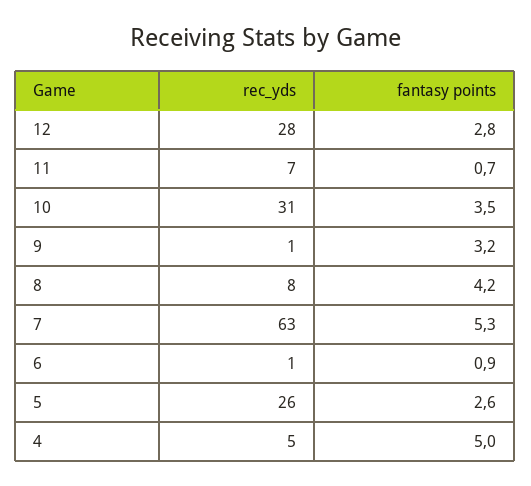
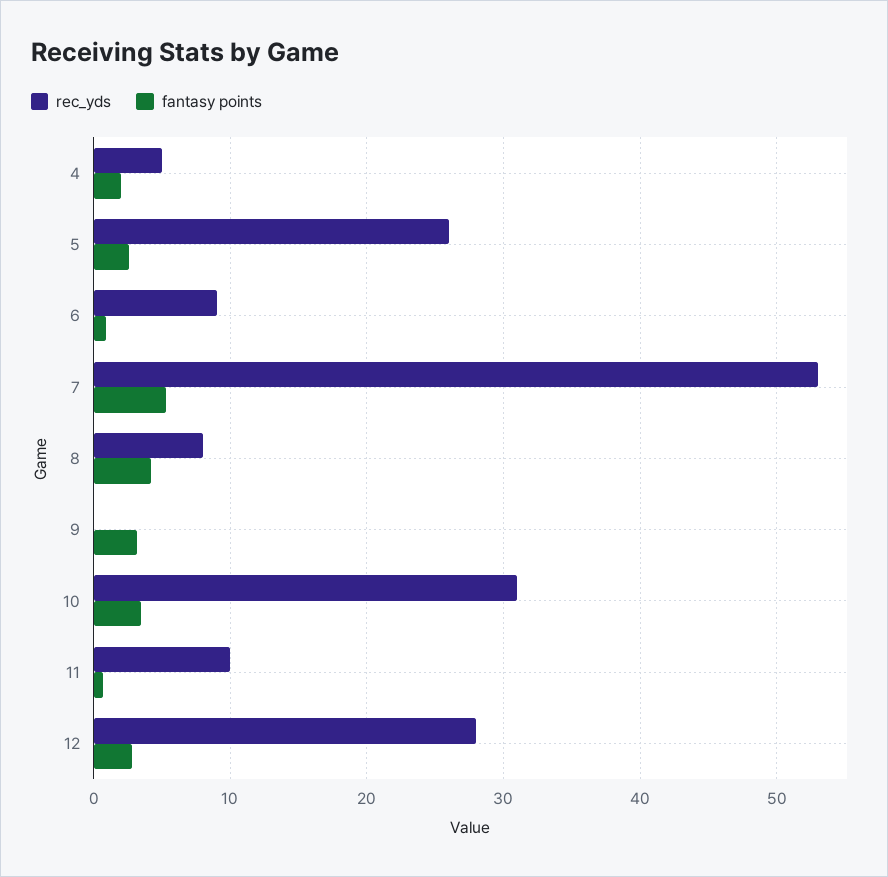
rec_yds, 11: 7 -> 10
rec_yds, 9: 1 -> 0
rec_yds, 7: 63 -> 53
rec_yds, 6: 1 -> 9
fantasy points, 4: 5 -> 2

